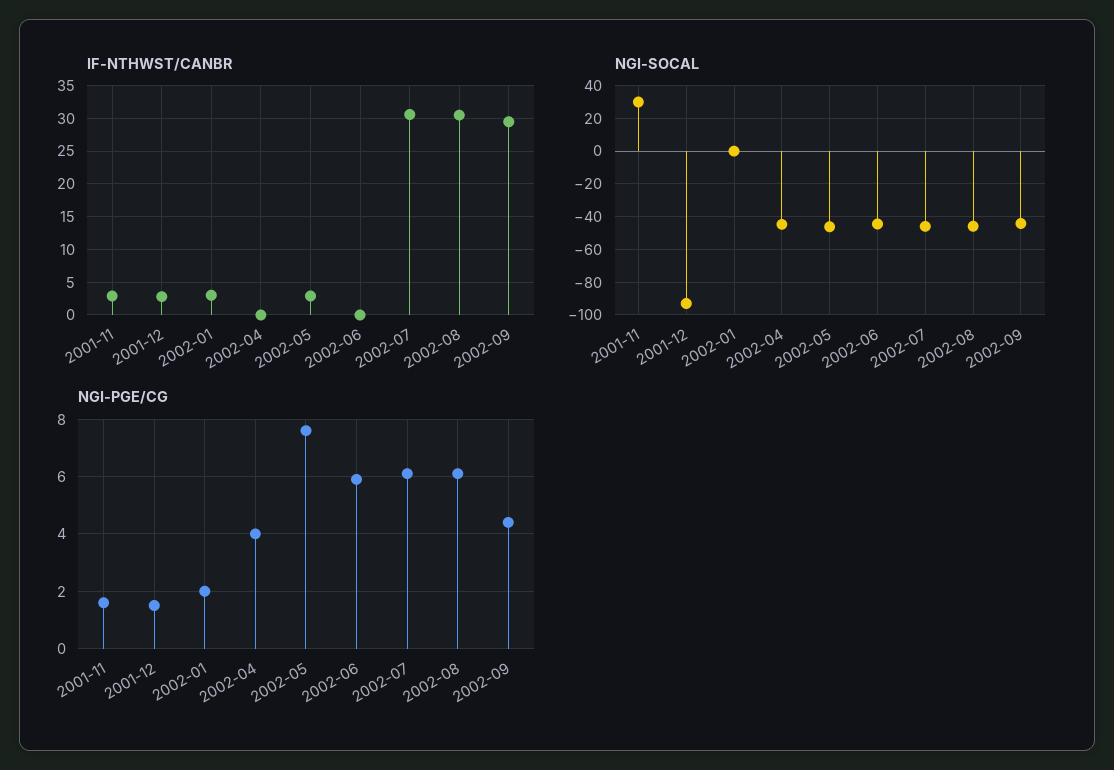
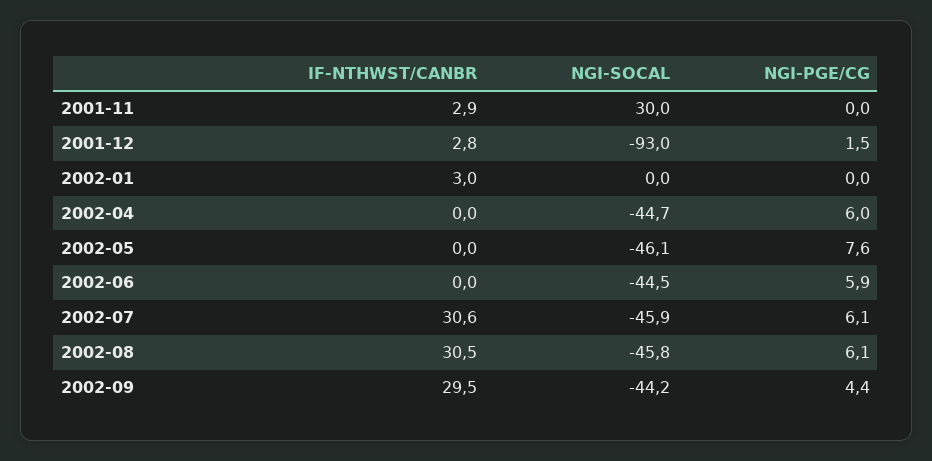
IF-NTHWST/CANBR, 2002-05: 3 -> 0
NGI-PGE/CG, 2001-11: 1.5 -> 0
NGI-PGE/CG, 2002-01: 2 -> 0
NGI-PGE/CG, 2002-04: 4 -> 6

